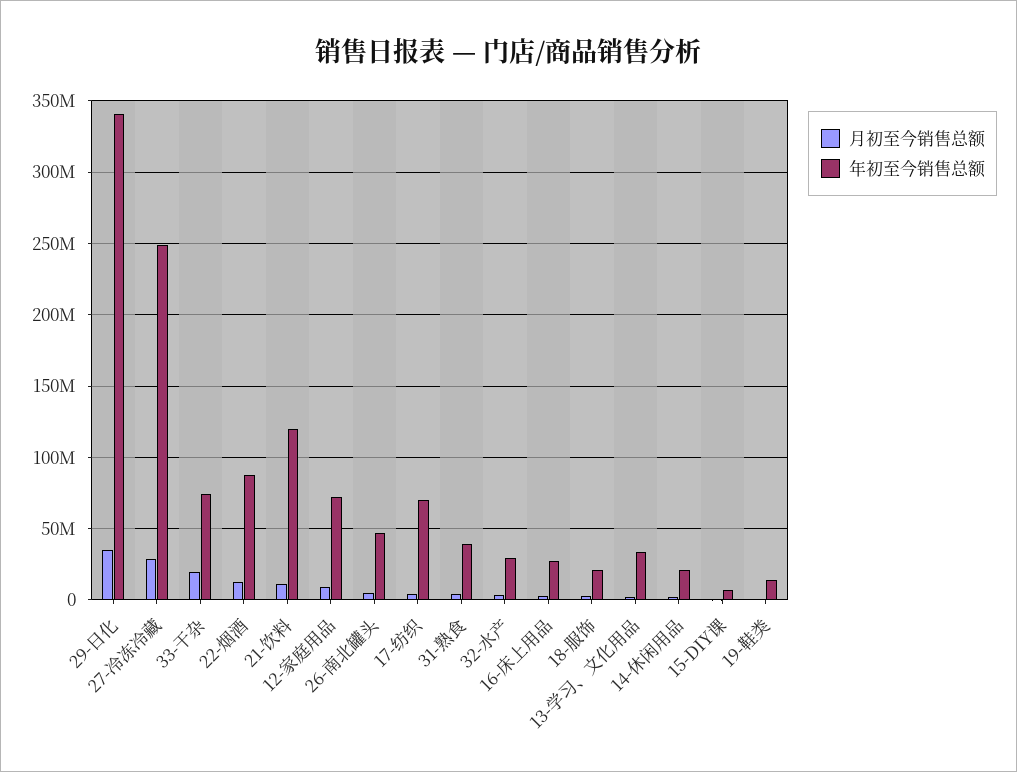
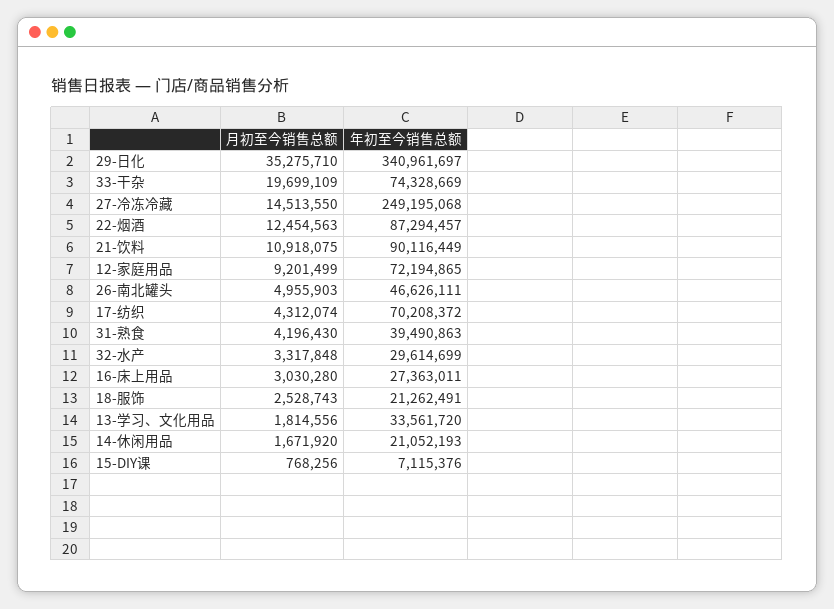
月初至今销售总额, 27-冷冻冷藏: 30000000 -> 14513550
年初至今销售总额, 21-饮料: 120000000 -> 90116449
月初至今销售总额, 19-鞋类: 0 -> none
年初至今销售总额, 19-鞋类: 15000000 -> none

